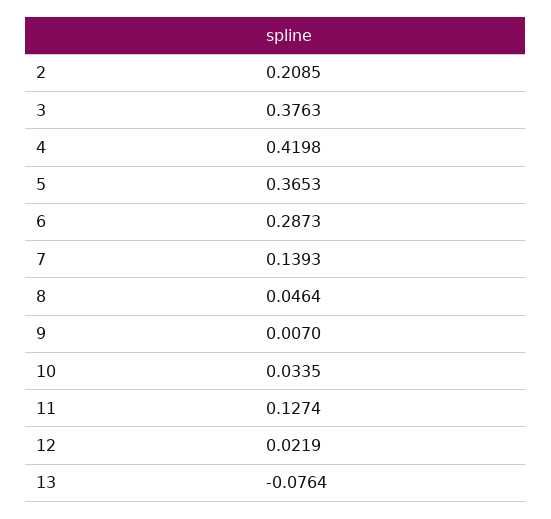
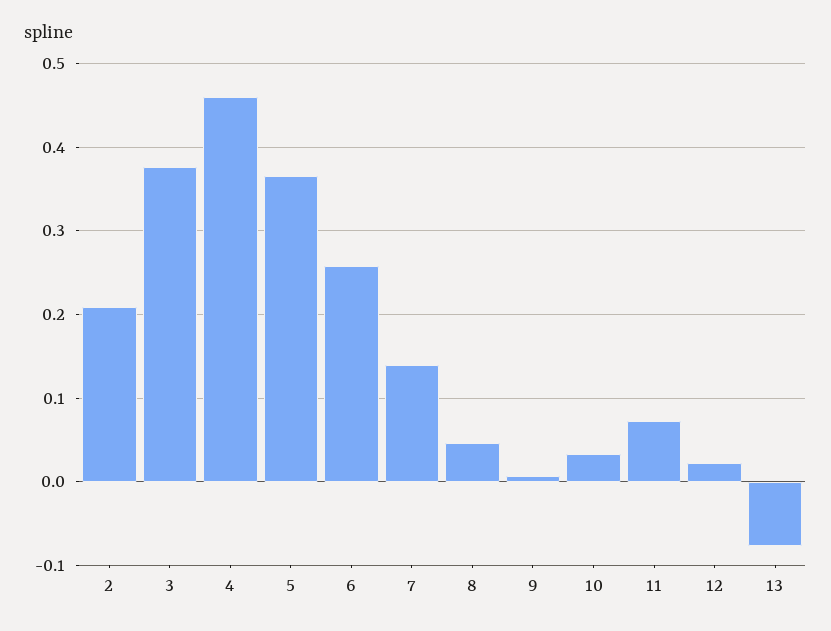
4: 0.4198 -> 0.46
6: 0.2873 -> 0.26
11: 0.1274 -> 0.07

